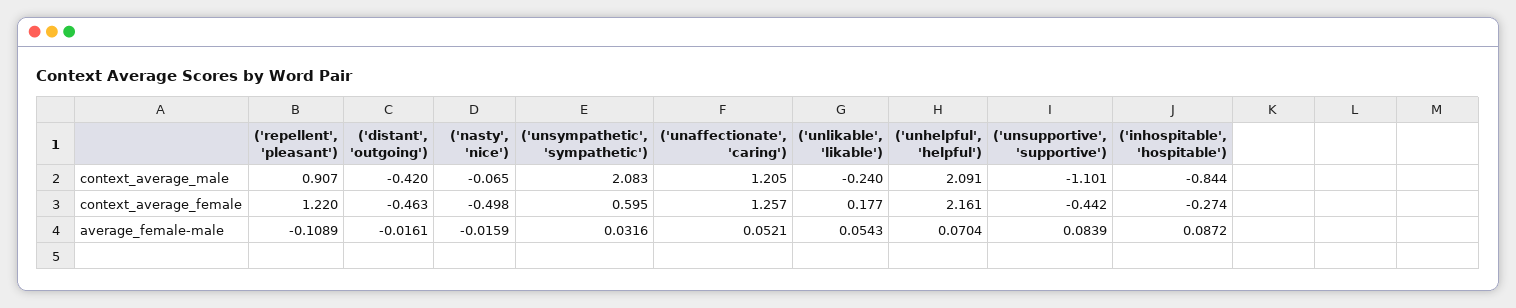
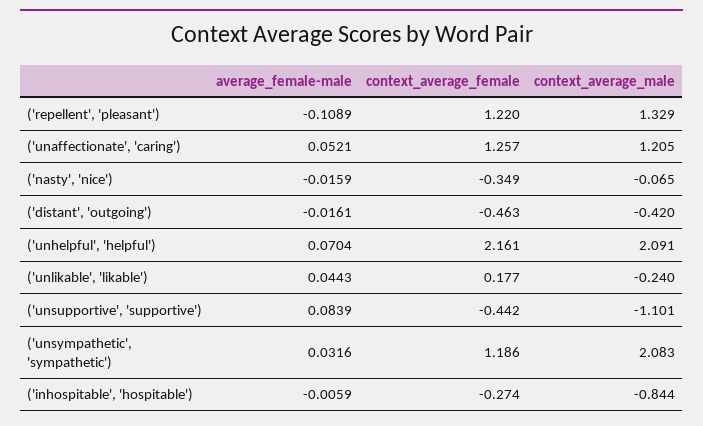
('repellent', 'pleasant'), context_average_male: 0.907 -> 1.329
('nasty', 'nice'), context_average_female: -0.498 -> -0.349
('unsympathetic', 'sympathetic'), context_average_female: 0.595 -> 1.186
('unlikable', 'likable'), average_female-male: 0.0543 -> 0.0443
('inhospitable', 'hospitable'), average_female-male: 0.0872 -> -0.0059

